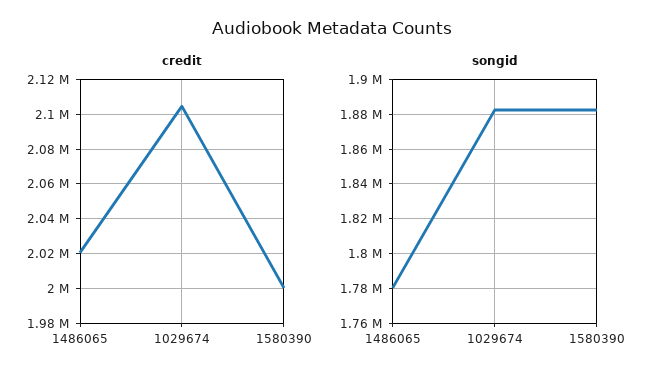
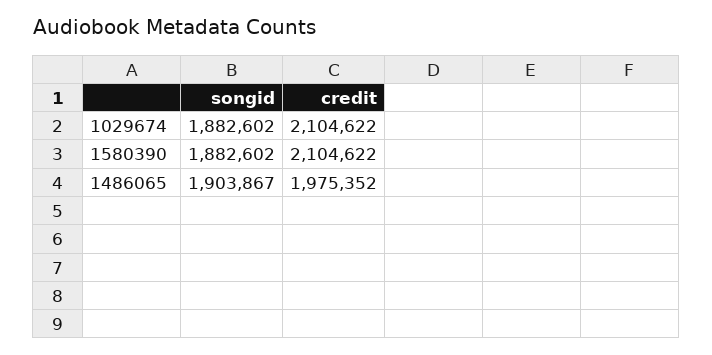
credit, 1486065: 2020000 -> 1975352
credit, 1580390: 2000000 -> 2104622
songid, 1486065: 1780000 -> 1903867

